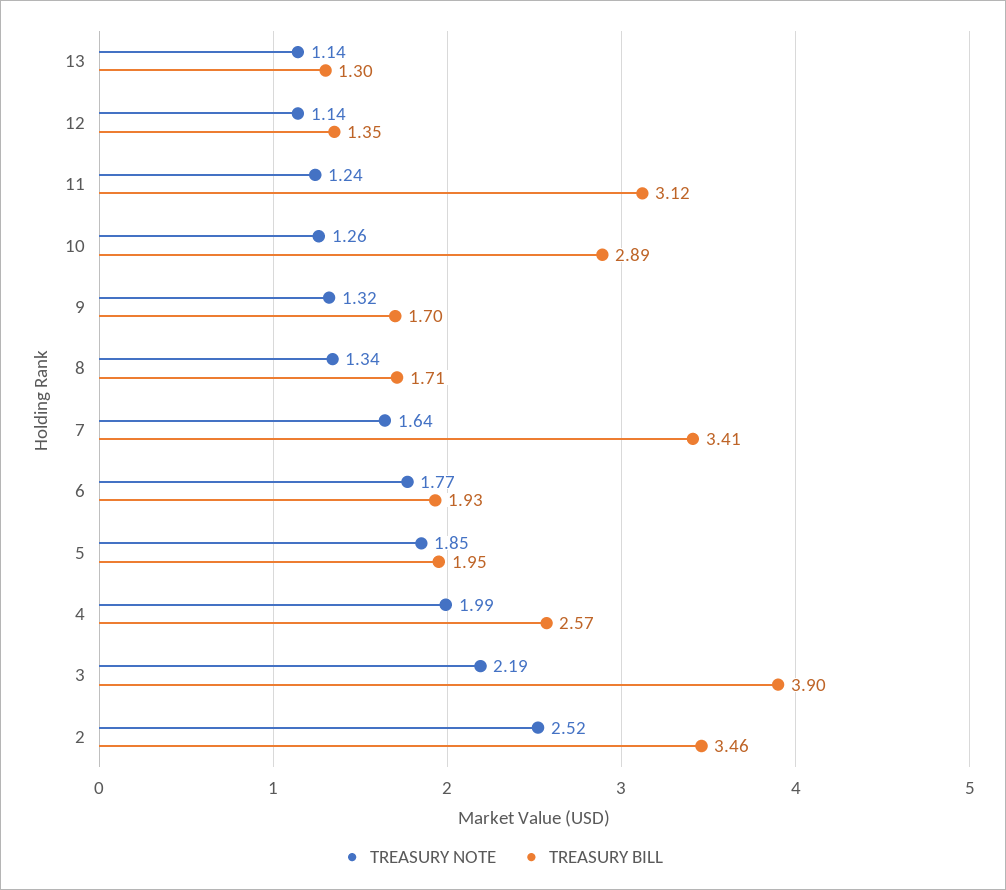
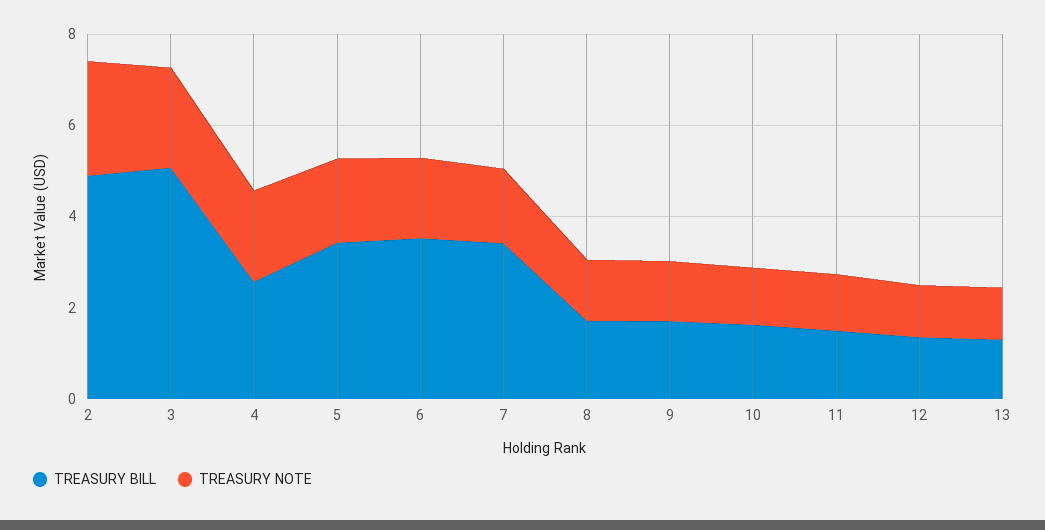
TREASURY BILL, 11: 3.12 -> 1.5
TREASURY BILL, 10: 2.89 -> 1.5
TREASURY BILL, 6: 1.93 -> 3.5
TREASURY BILL, 5: 1.95 -> 3.5
TREASURY BILL, 3: 3.9 -> 5
TREASURY BILL, 2: 3.46 -> 5

